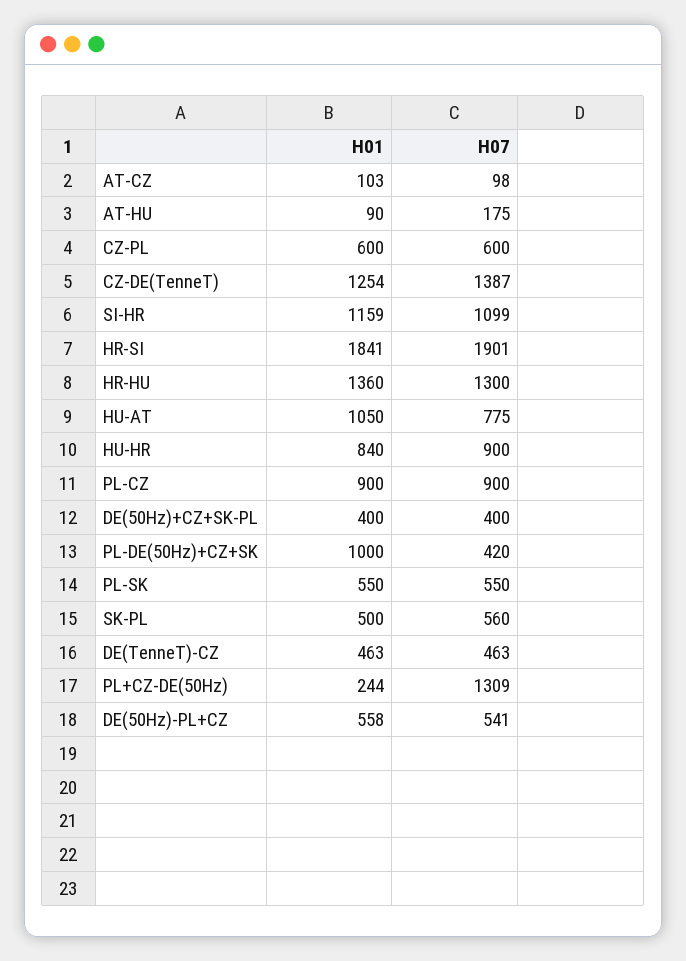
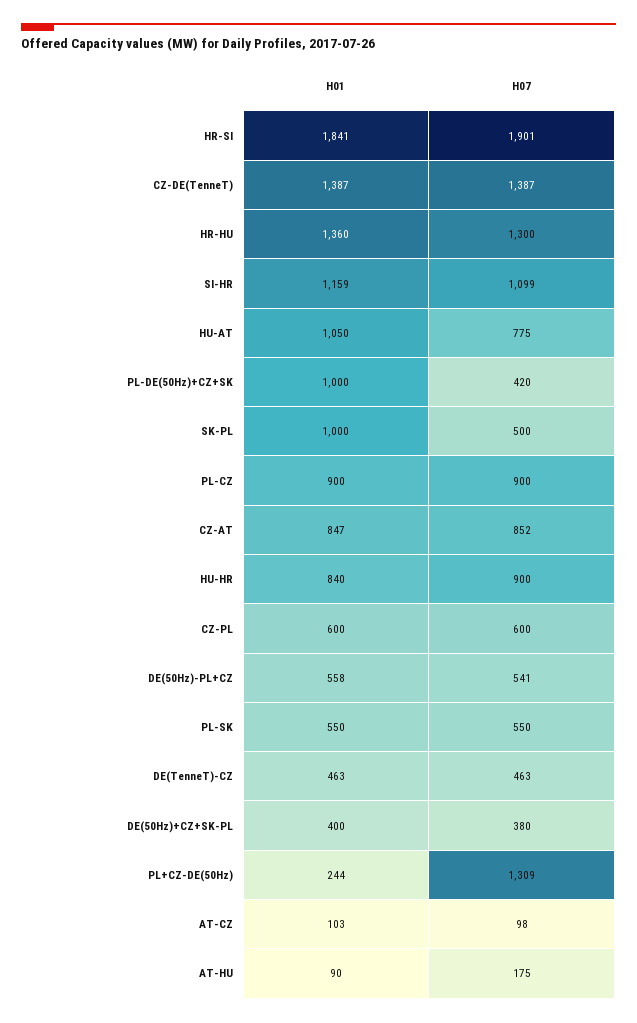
H01, CZ-DE(TenneT): 1254 -> 1387
H07, DE(50Hz)+CZ+SK-PL: 400 -> 380
H01, SK-PL: 500 -> 1000
H07, SK-PL: 560 -> 500
H01, CZ-AT: none -> 847
H07, CZ-AT: none -> 852

